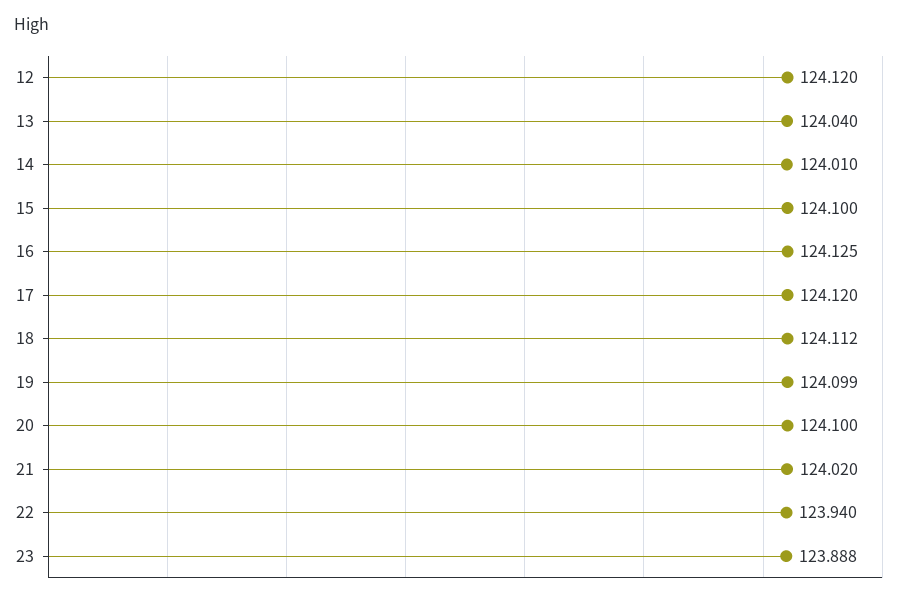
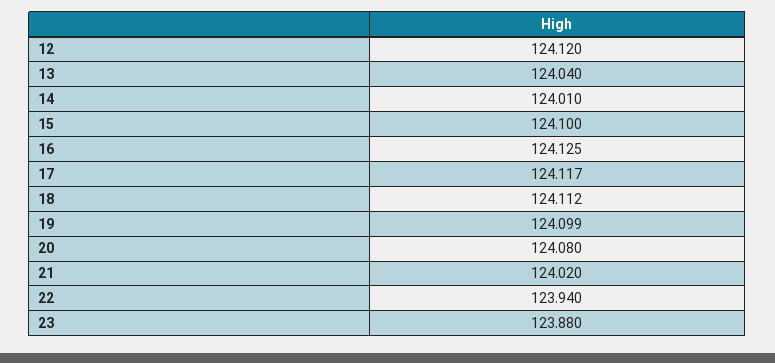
17: 124.12 -> 124.117
20: 124.1 -> 124.08
23: 123.888 -> 123.88

